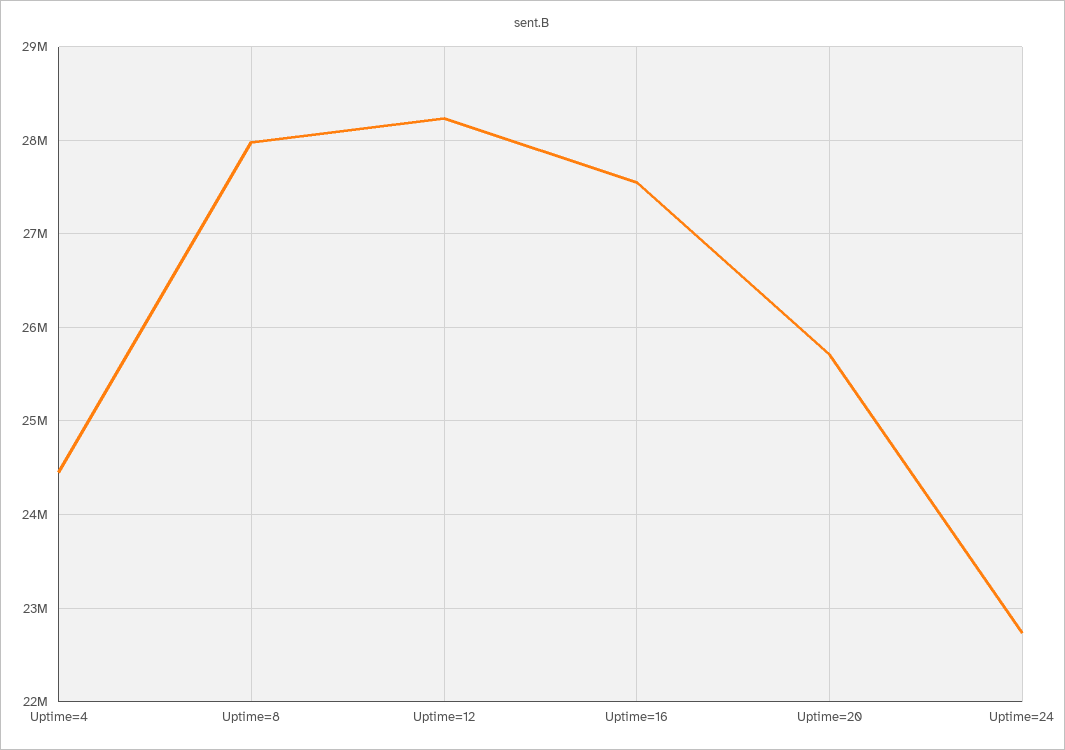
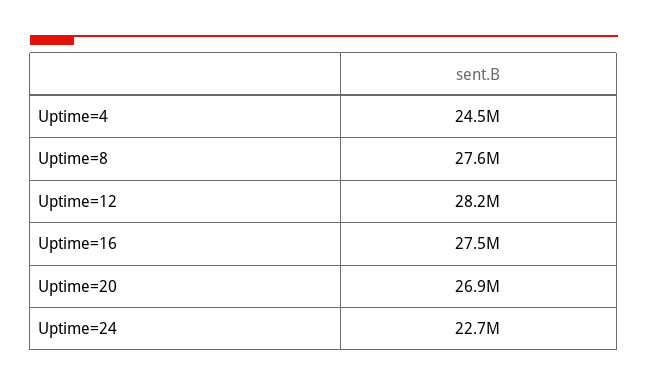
Uptime=8: 28000000 -> 27600000
Uptime=20: 25700000 -> 26900000

